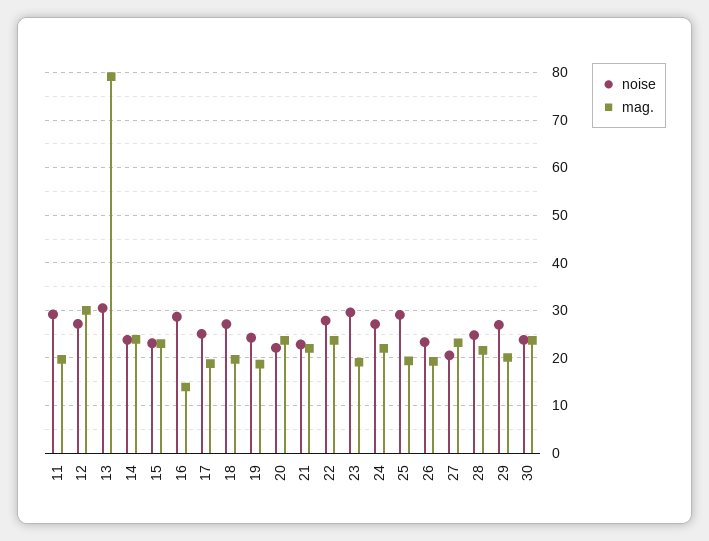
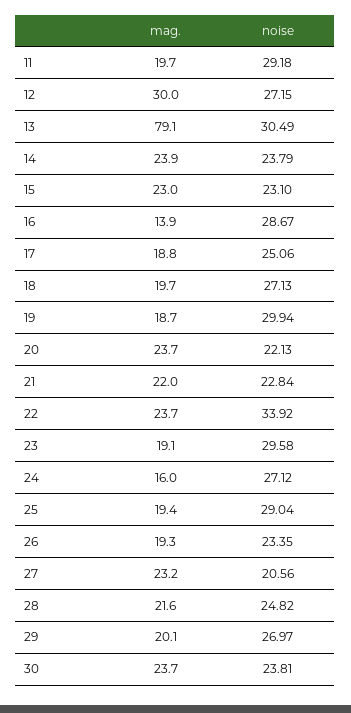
noise, 19: 24 -> 29.94
noise, 22: 28 -> 33.92
mag., 24: 22 -> 16

